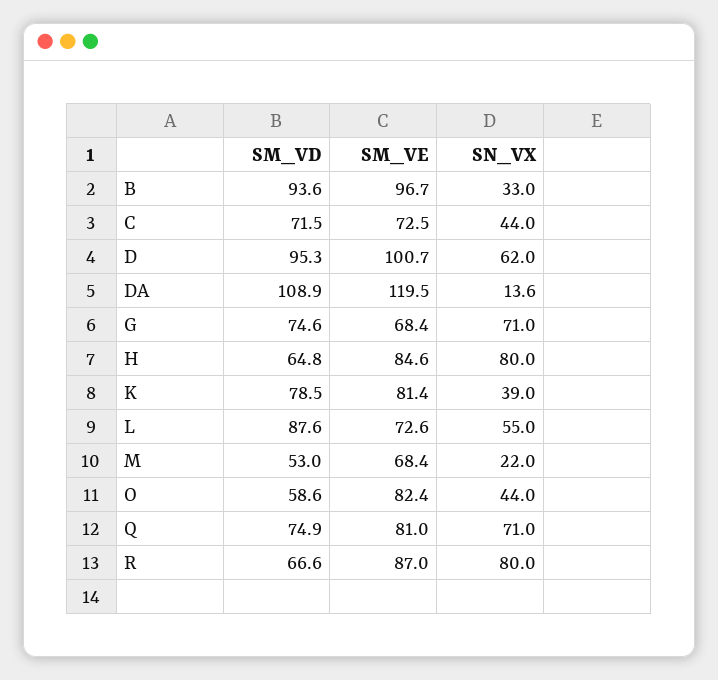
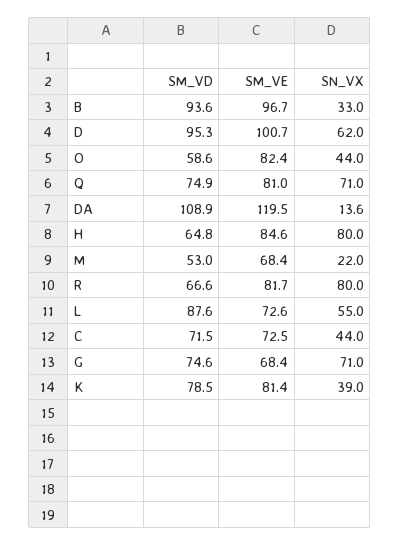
SM_VE, R: 87 -> 81.7

